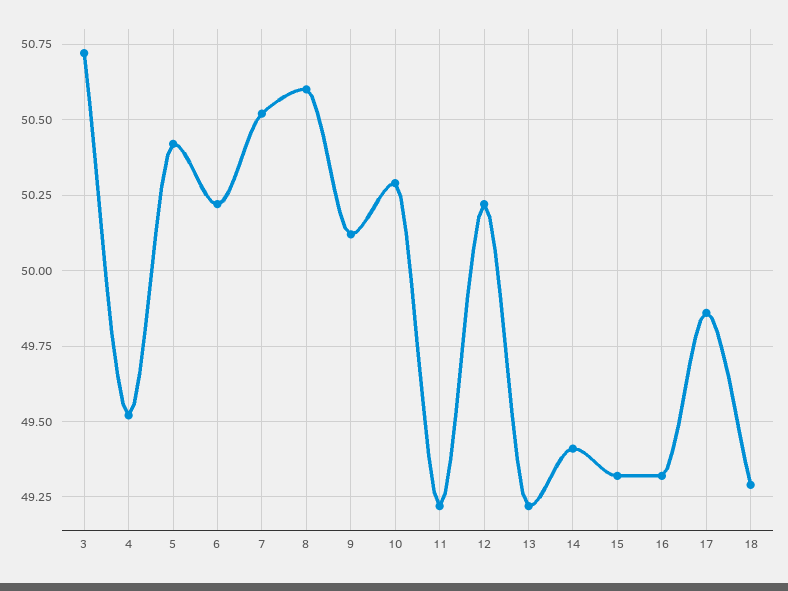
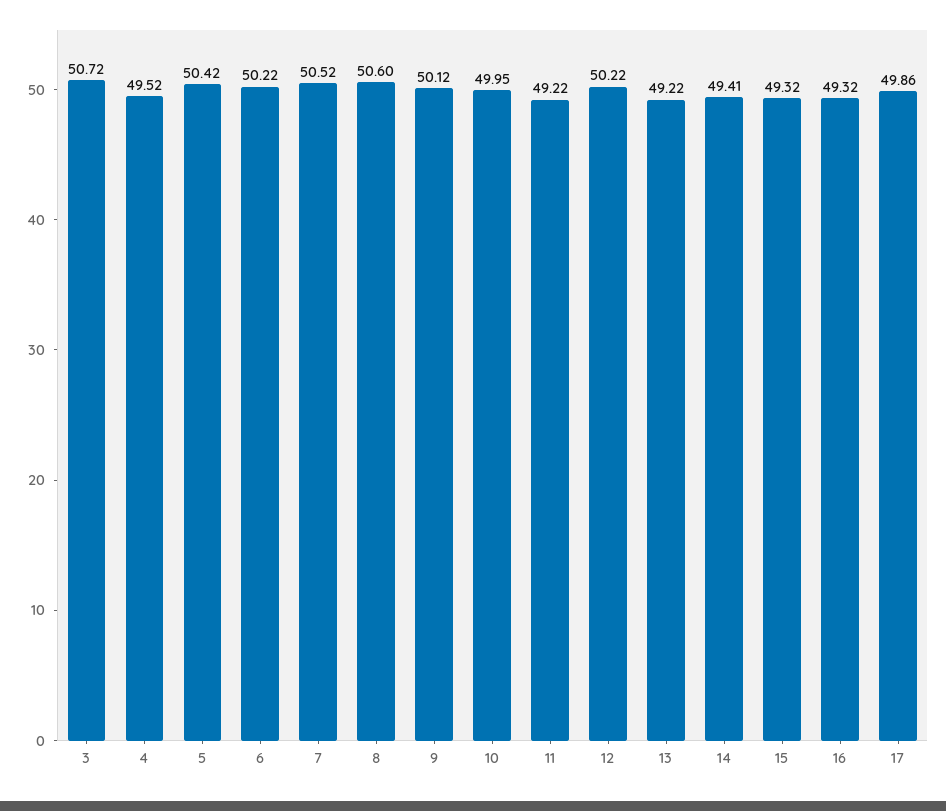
10: 50.3 -> 49.95
18: 49.3 -> none

